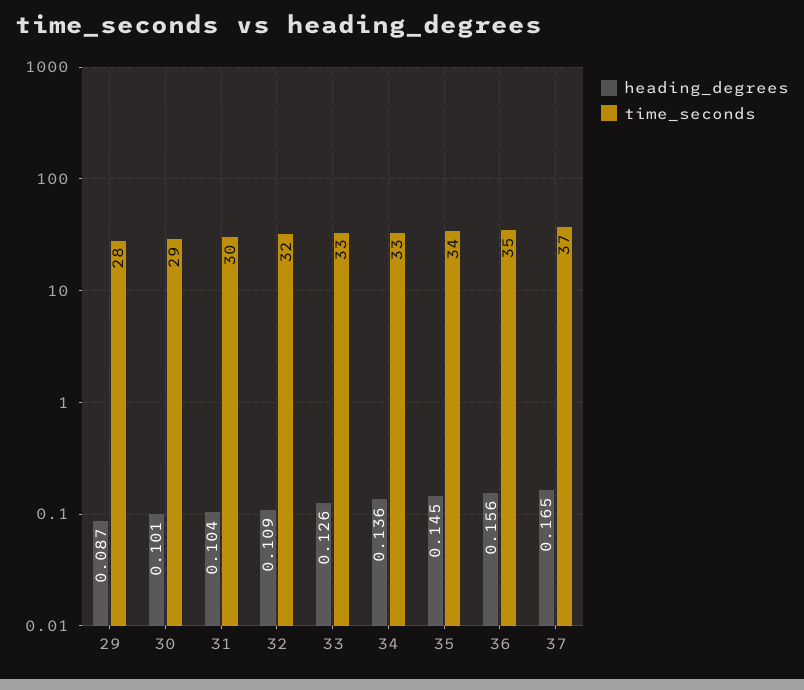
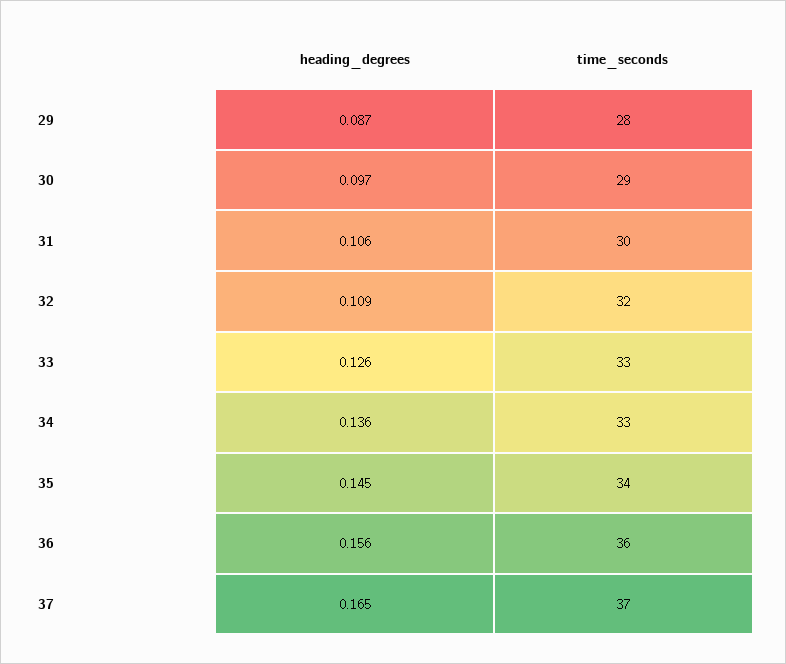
heading_degrees, 30: 0.101 -> 0.097
heading_degrees, 31: 0.104 -> 0.106
time_seconds, 36: 35 -> 36

